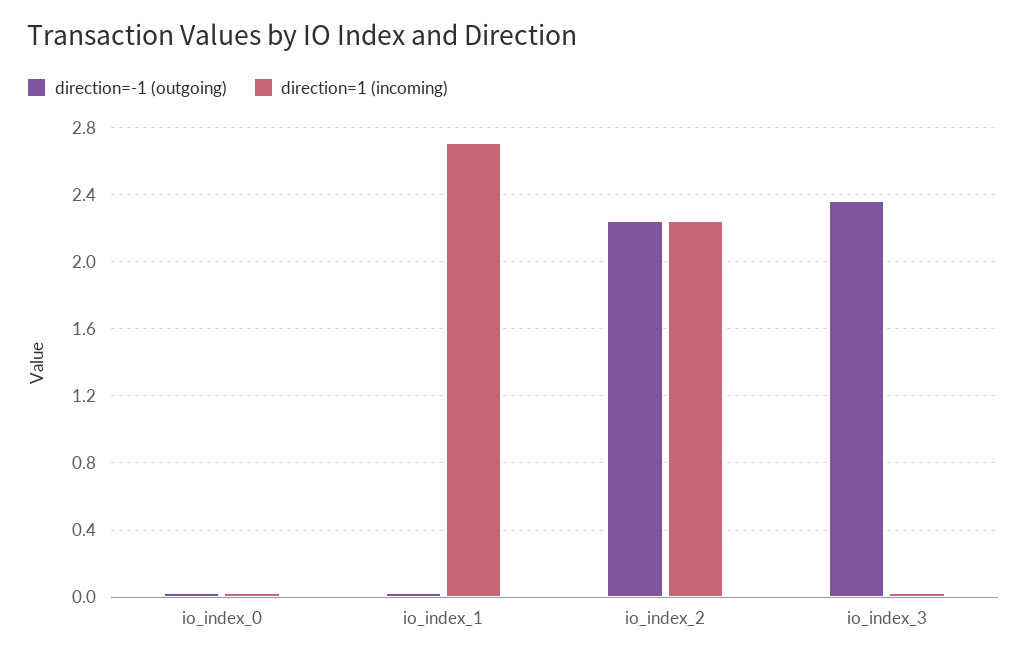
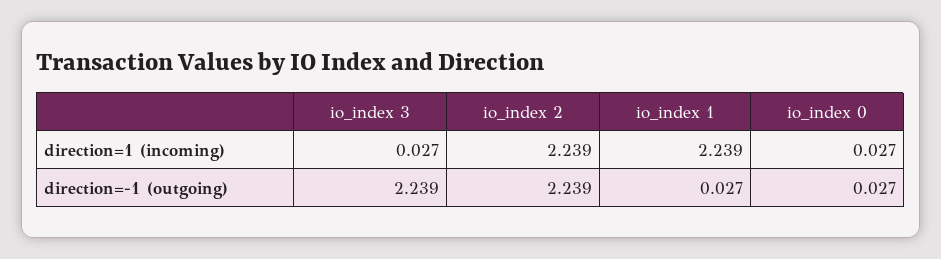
direction=1 (incoming), io_index_1: 2.7 -> 2.239
direction=-1 (outgoing), io_index_3: 2.35 -> 2.239

